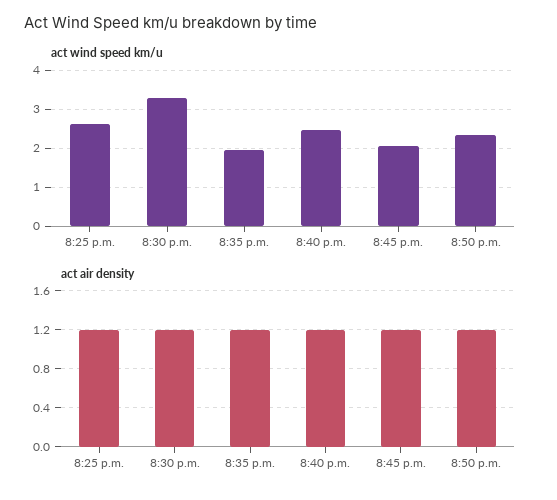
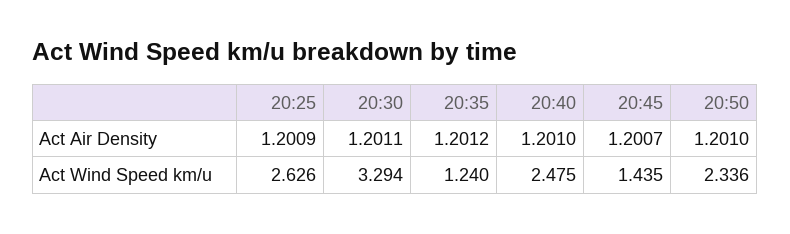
act wind speed km/u, 8:35 p.m.: 2 -> 1.24
act wind speed km/u, 8:45 p.m.: 2 -> 1.435

